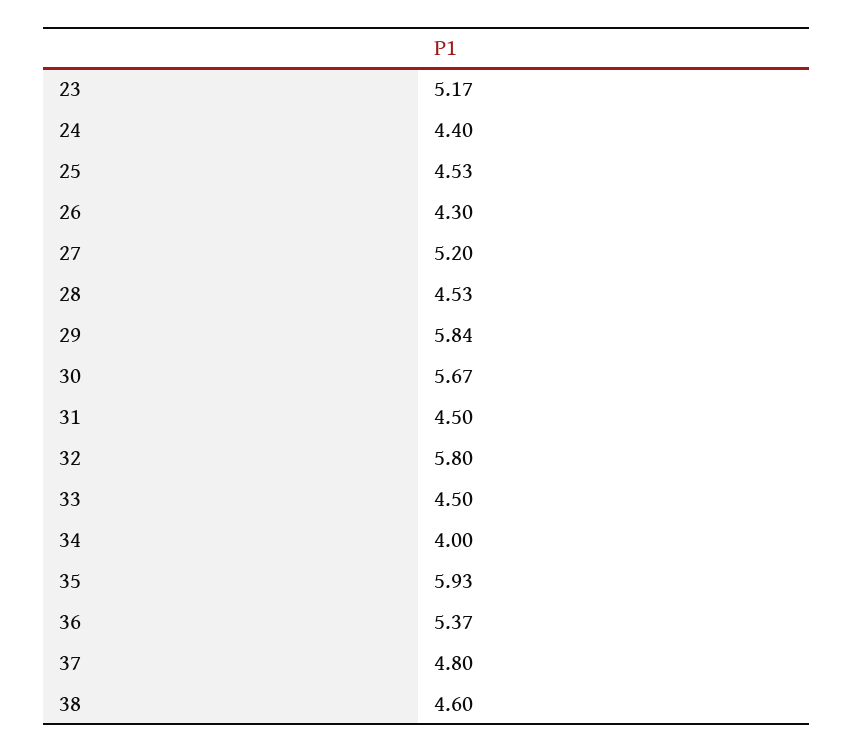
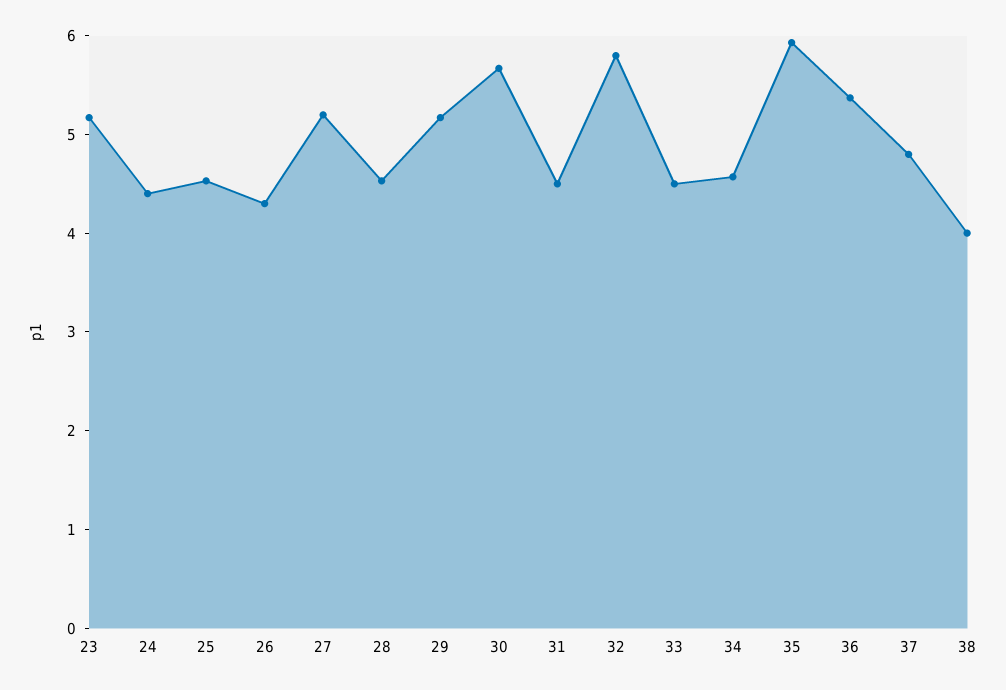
29: 5.84 -> 5.2
34: 4 -> 4.6
38: 4.6 -> 4

